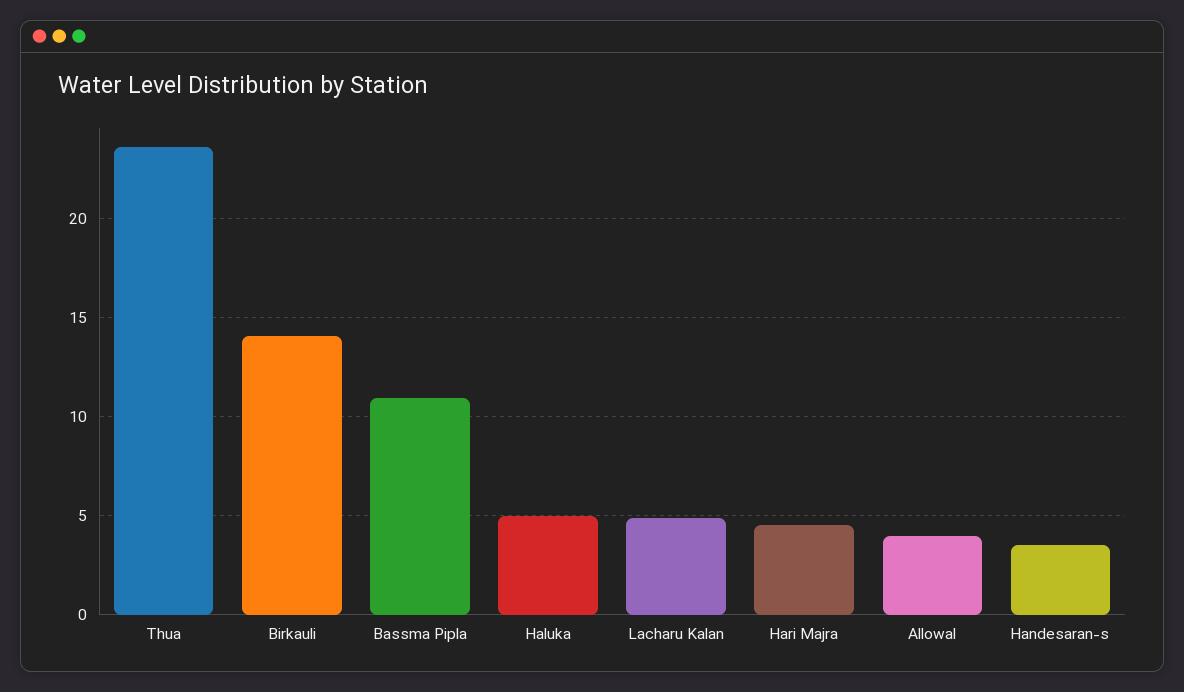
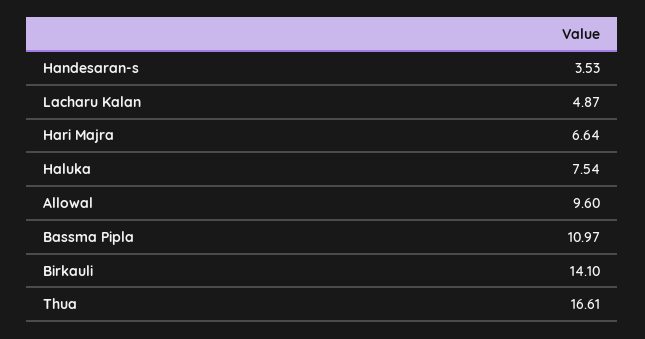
Thua: 23.5 -> 16.61
Haluka: 5 -> 7.54
Hari Majra: 4.5 -> 6.64
Allowal: 4 -> 9.6

